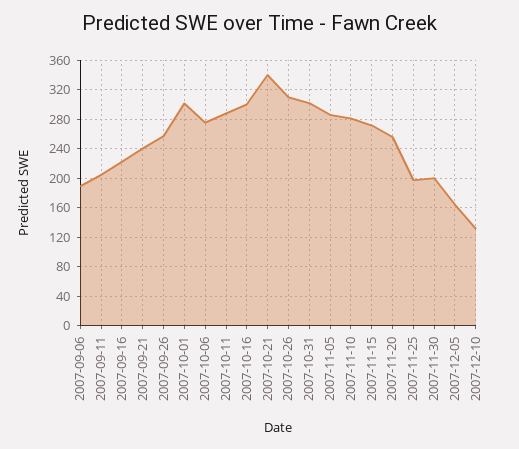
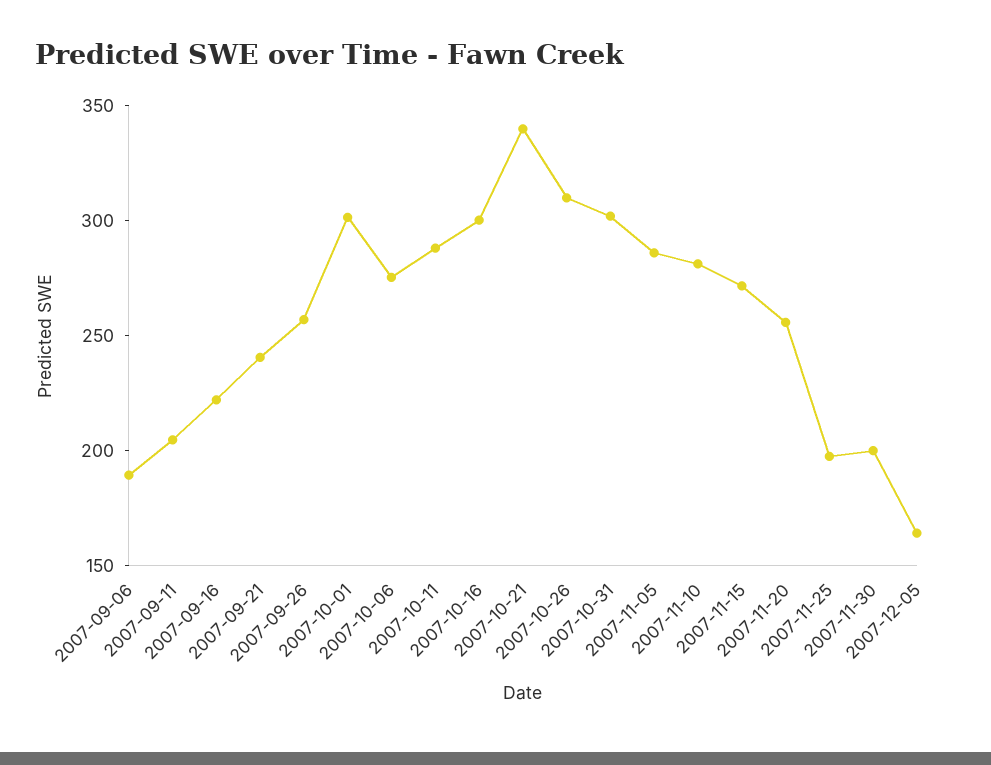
2007-12-10: 130 -> none

